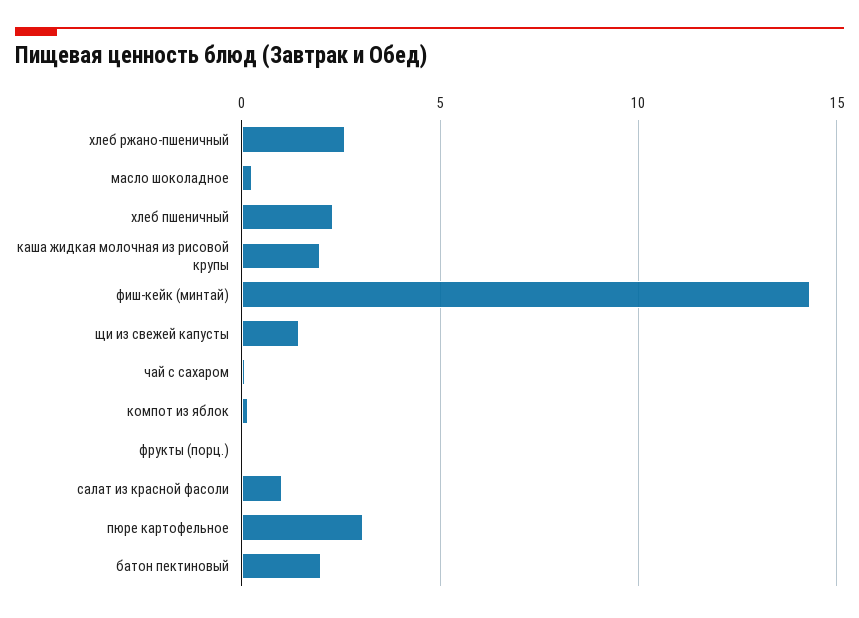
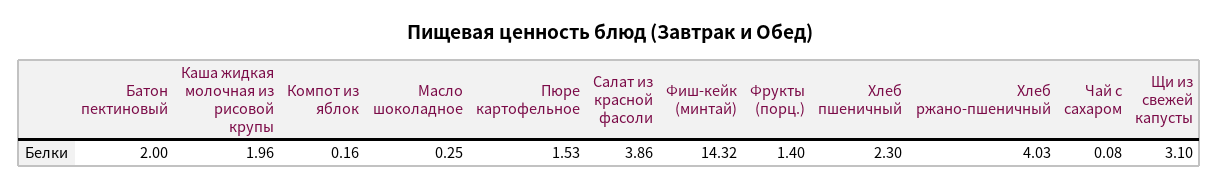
хлеб ржано-пшеничный: 2.5 -> 4.03
щи из свежей капусты: 1.5 -> 3.1
фрукты (порц.): 0 -> 1.4
салат из красной фасоли: 1 -> 3.86
пюре картофельное: 3 -> 1.53

